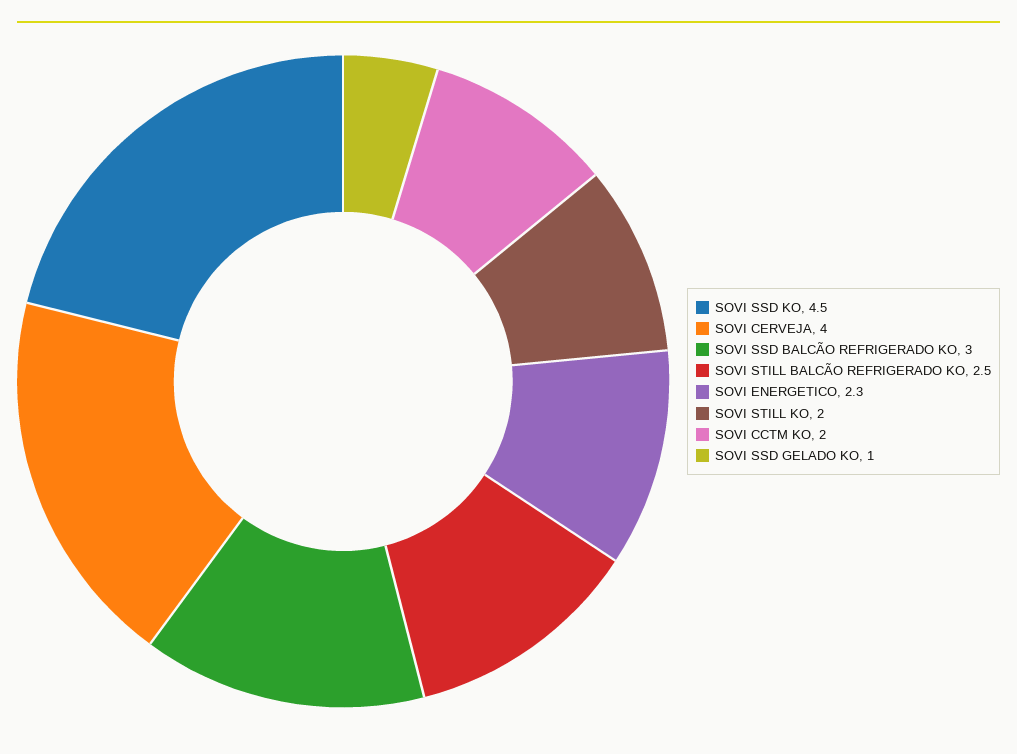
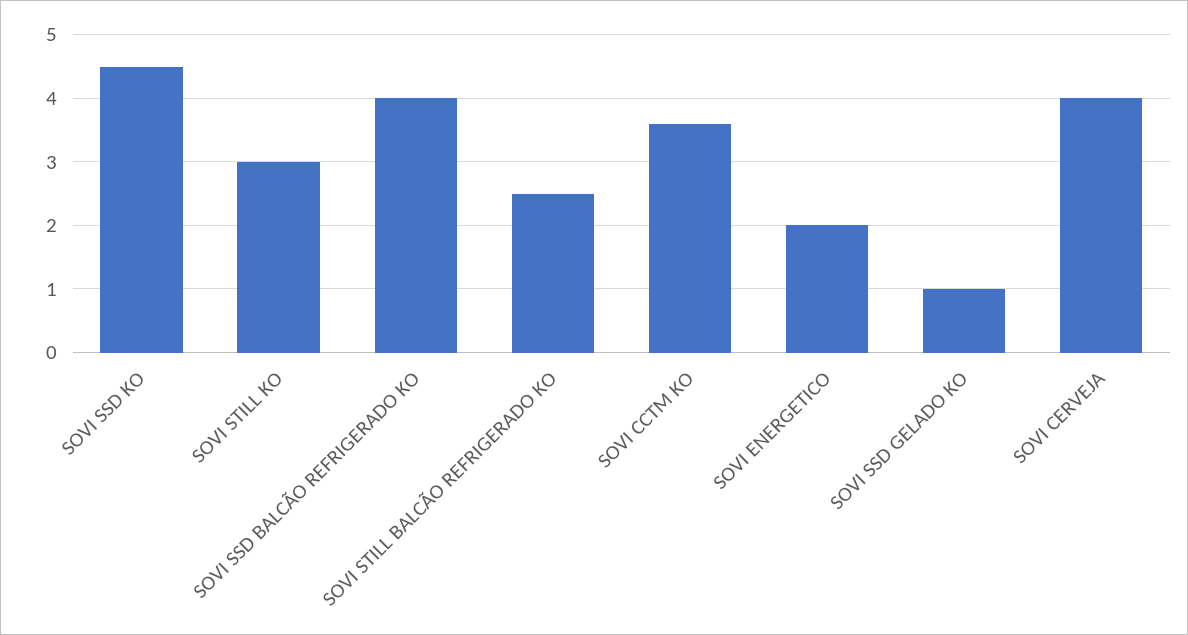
SOVI SSD BALCÃO REFRIGERADO KO: 3 -> 4
SOVI ENERGETICO: 2.3 -> 2
SOVI STILL KO: 2 -> 3
SOVI CCTM KO: 2 -> 3.6

